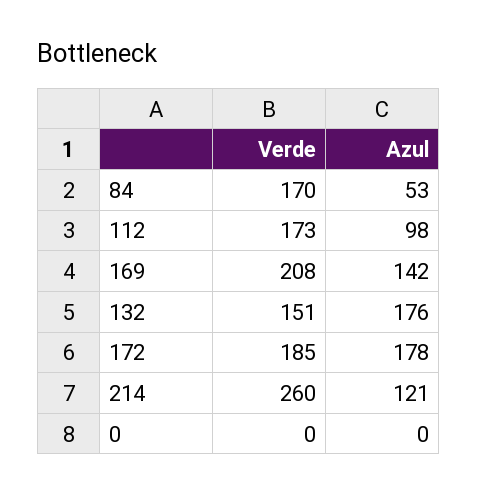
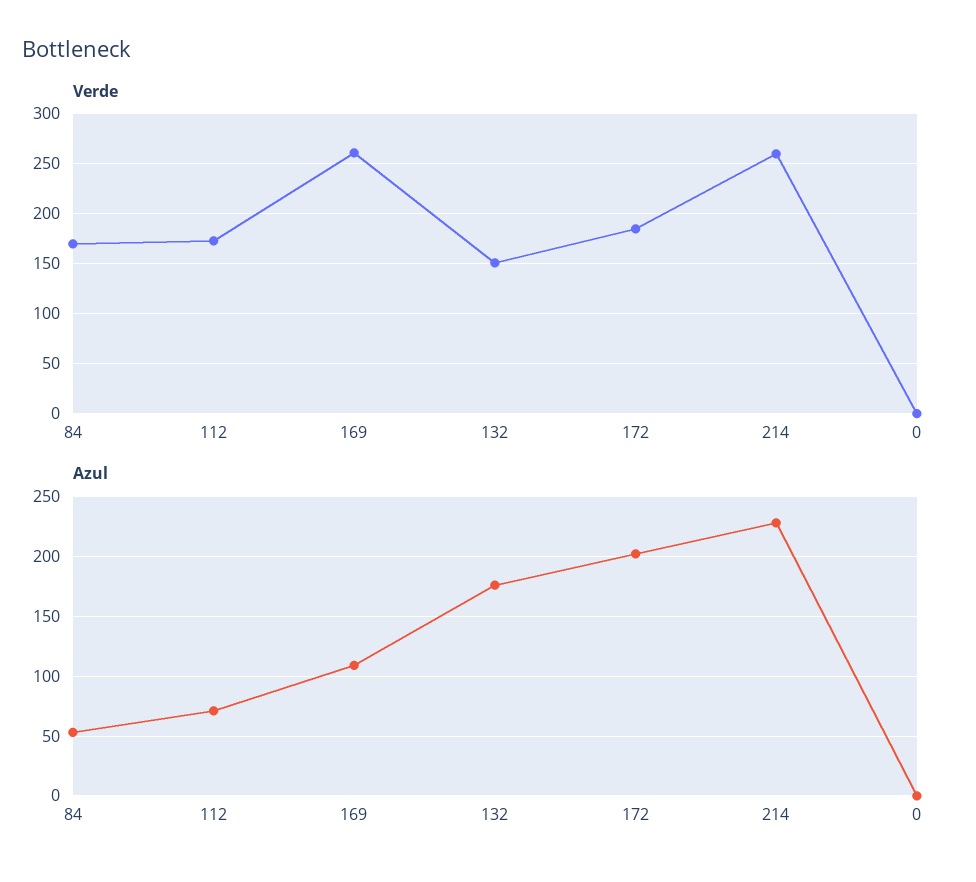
Azul, 112: 98 -> 70
Verde, 169: 208 -> 260
Azul, 169: 142 -> 110
Azul, 172: 178 -> 200
Azul, 214: 121 -> 230

